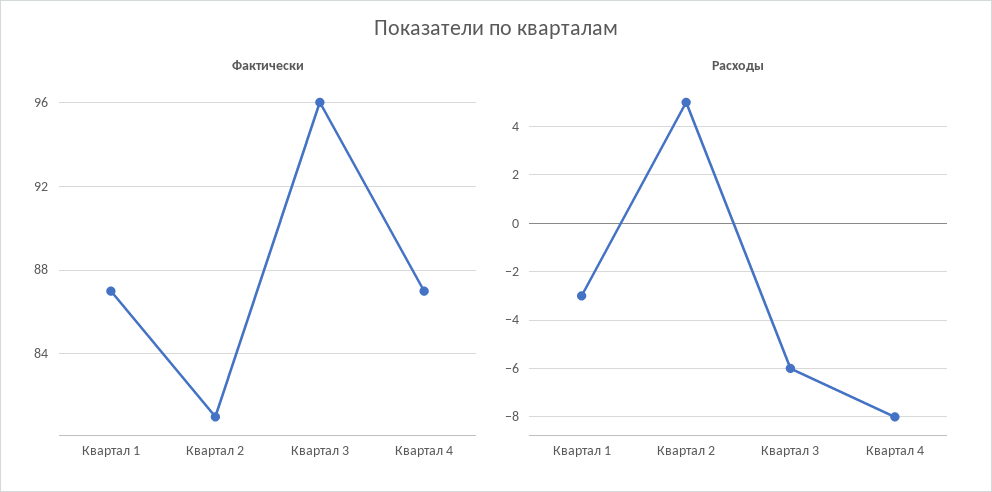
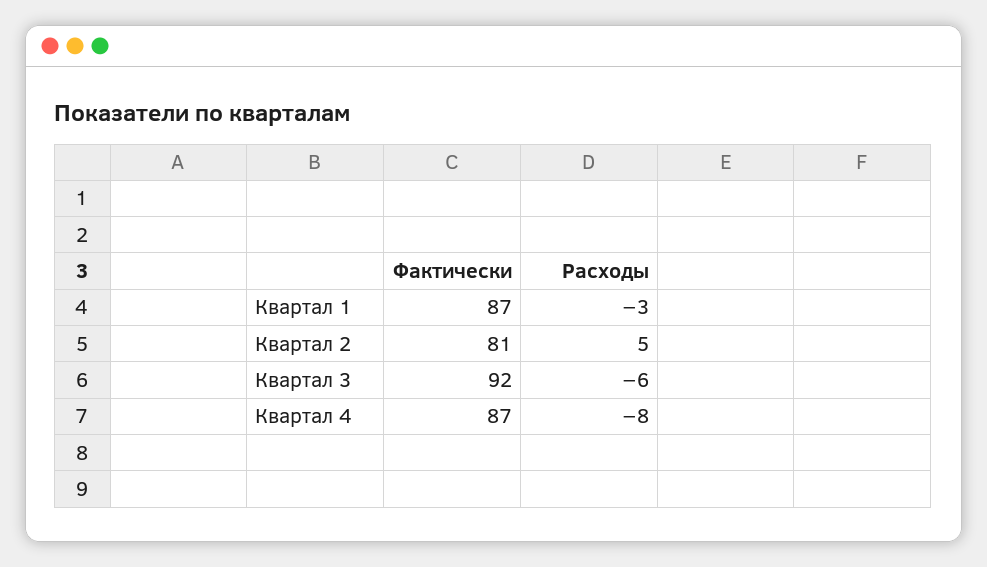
Фактически, Квартал 3: 96 -> 92

